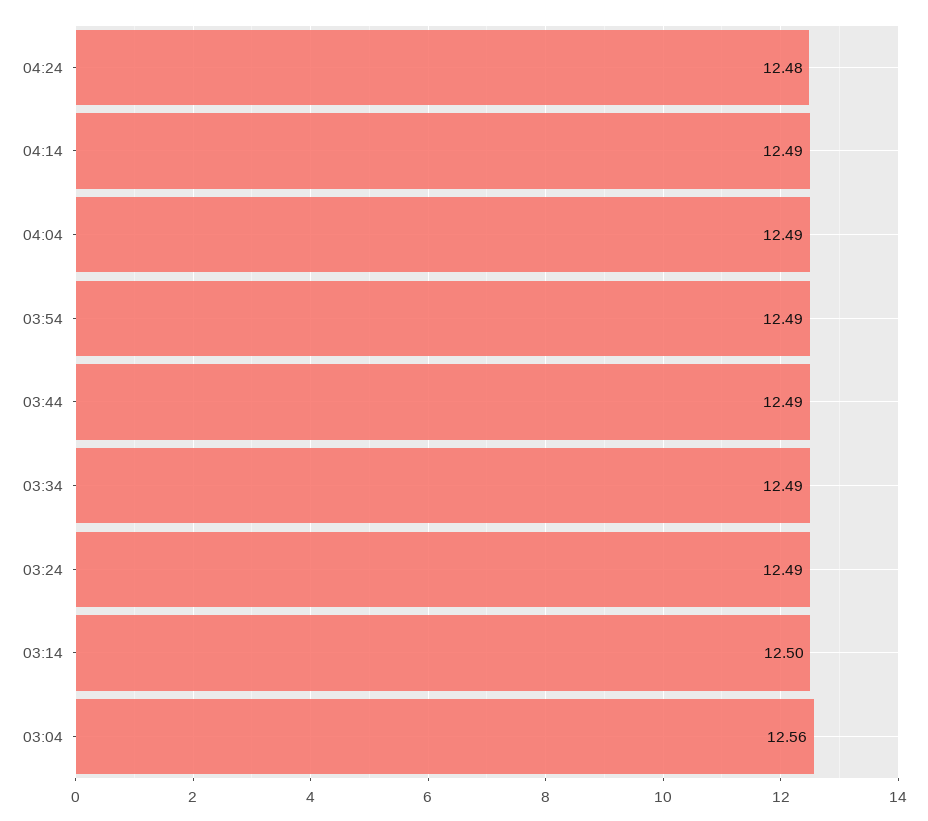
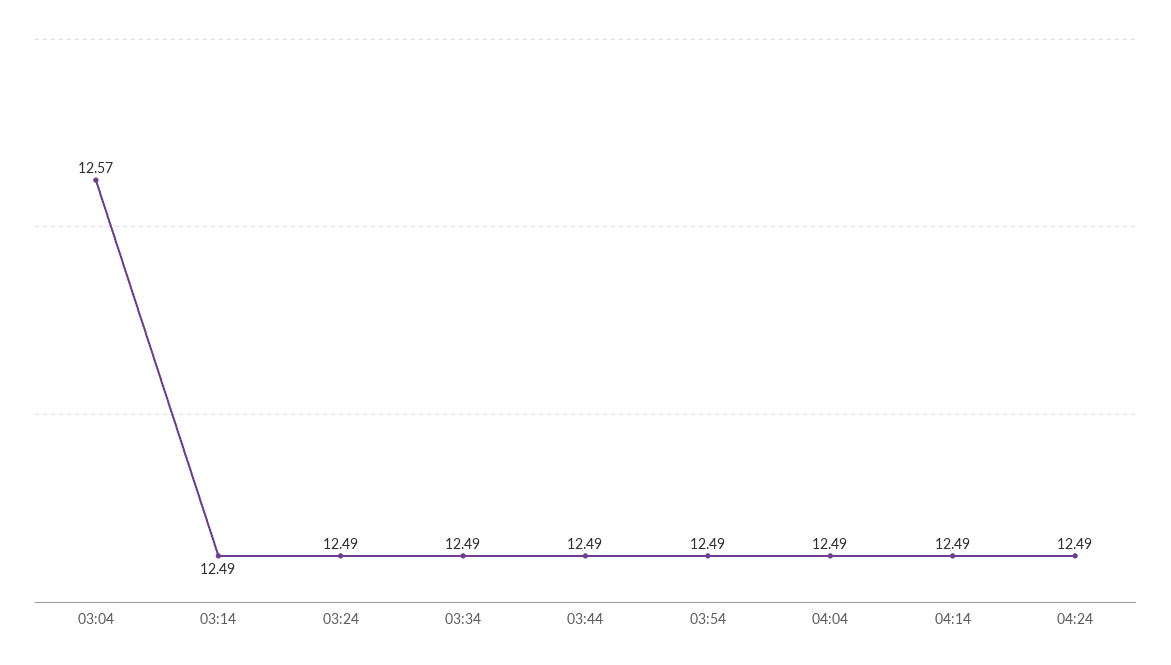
04:24: 12.48 -> 12.49
03:14: 12.5 -> 12.49
03:04: 12.56 -> 12.57

